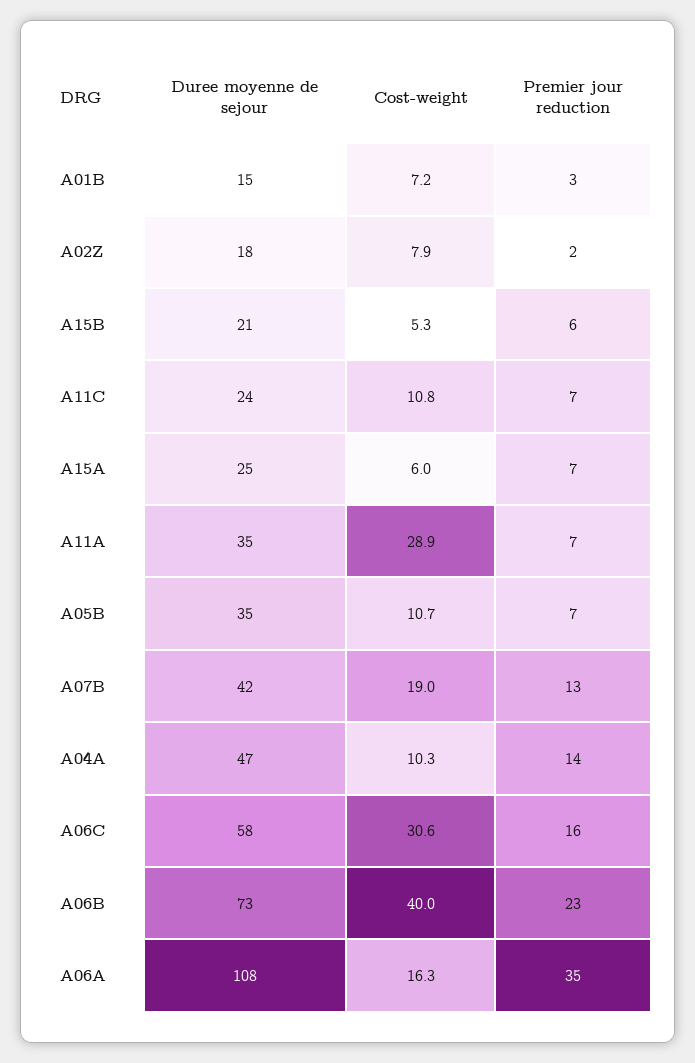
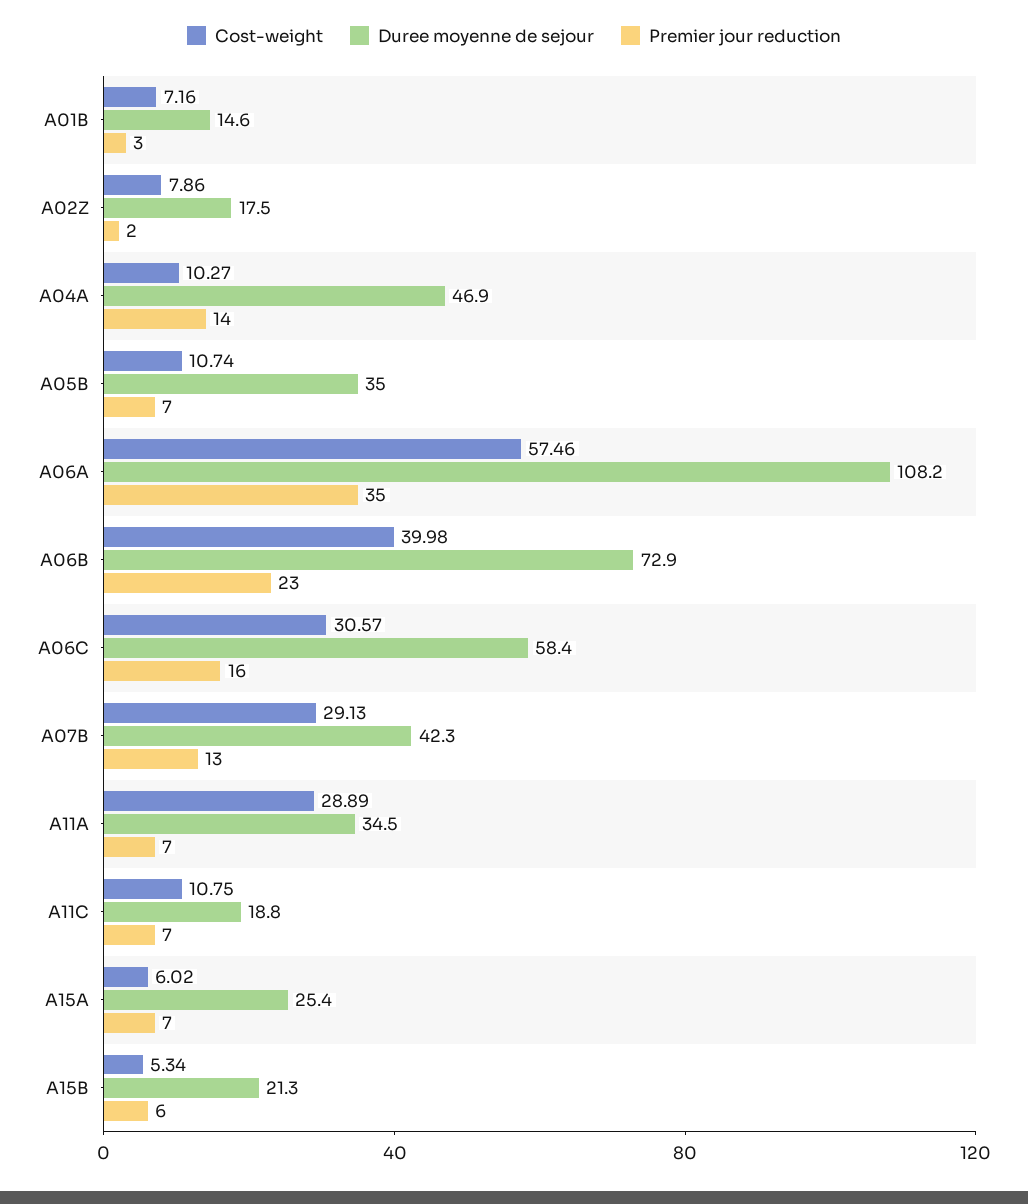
Duree moyenne de sejour, A11C: 24 -> 18.8
Cost-weight, A07B: 19 -> 29.13
Cost-weight, A06A: 16.3 -> 57.46

